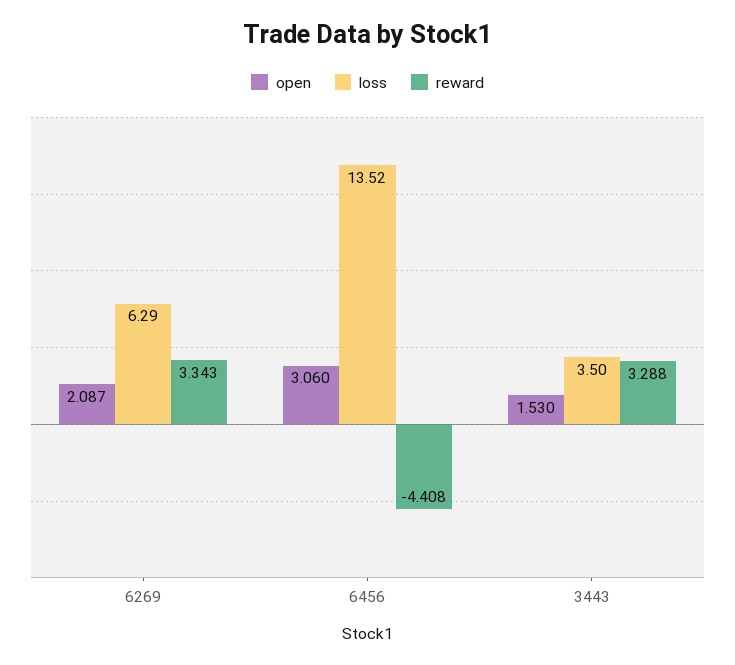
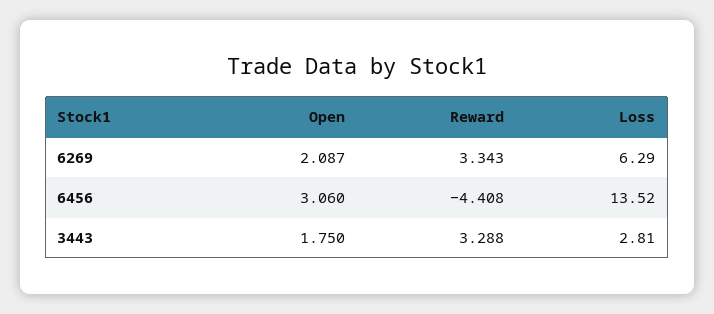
open, 3443: 1.53 -> 1.75
loss, 3443: 3.5 -> 2.81

